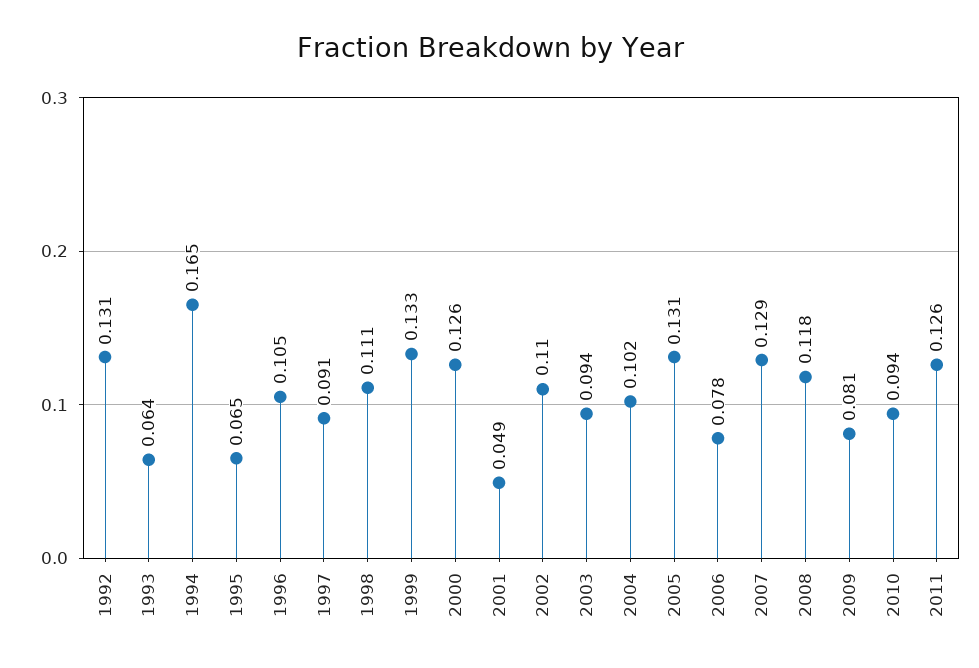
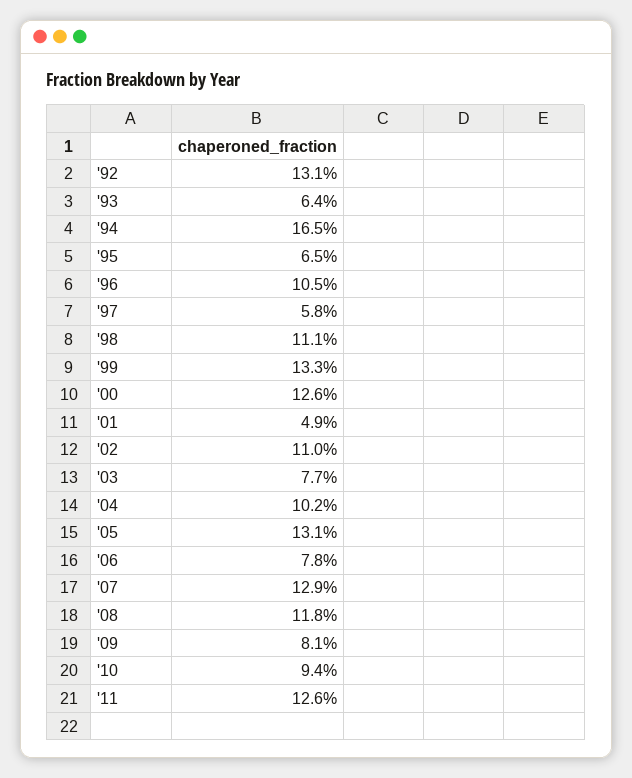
1997: 0.091 -> 0.058
2003: 0.094 -> 0.077

